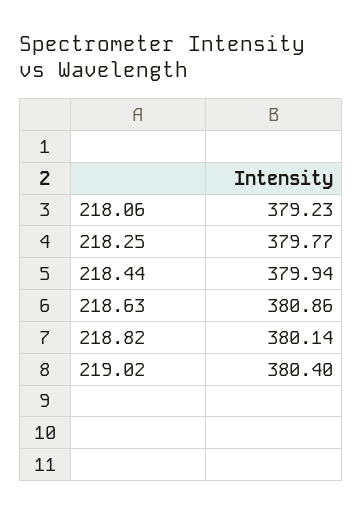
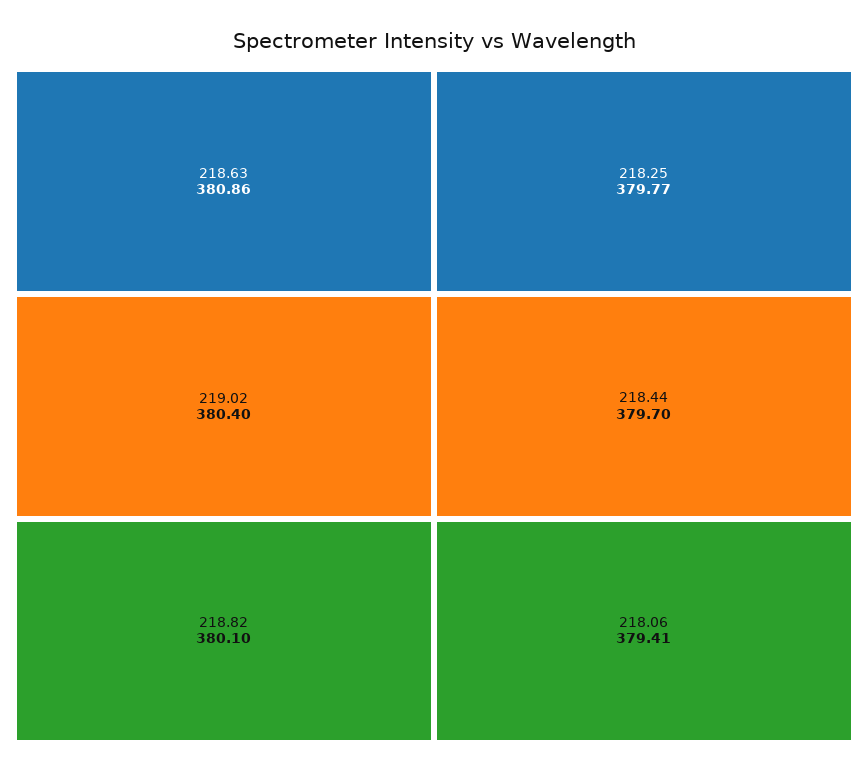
218.06: 379.23 -> 379.41
218.44: 379.94 -> 379.7
218.82: 380.14 -> 380.1

